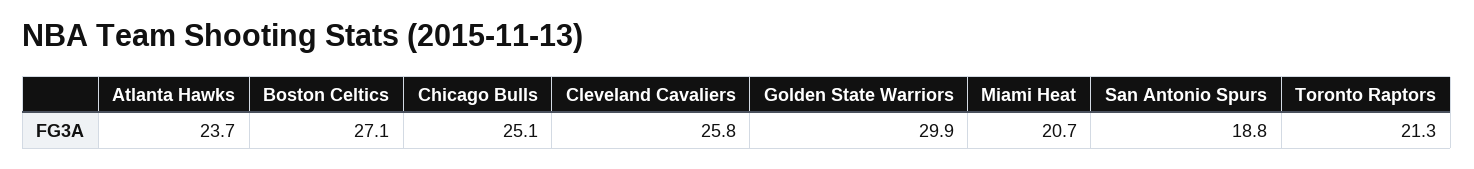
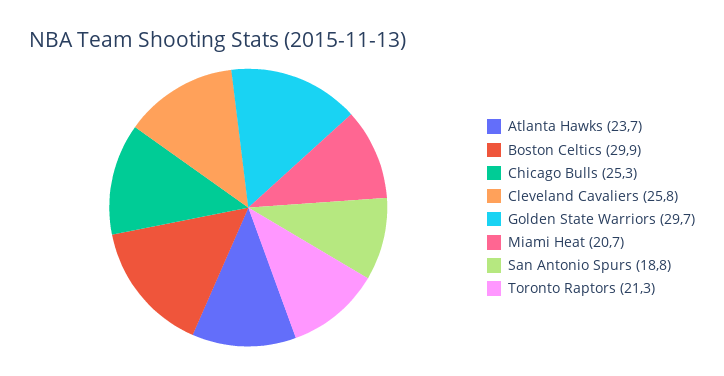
Boston Celtics: 27.1 -> 29.9
Chicago Bulls: 25.1 -> 25.3
Golden State Warriors: 29.9 -> 29.7

